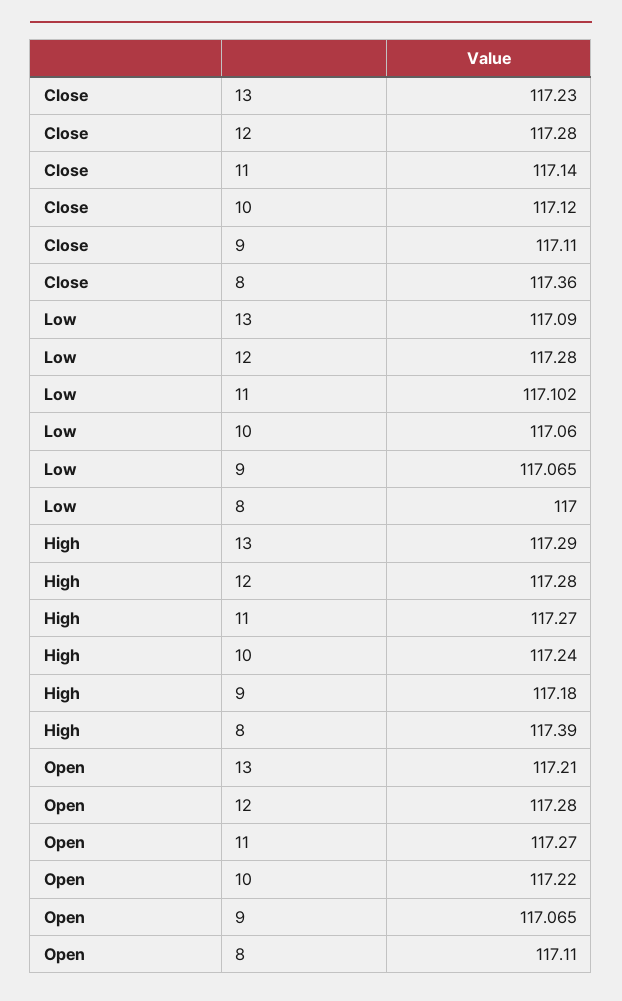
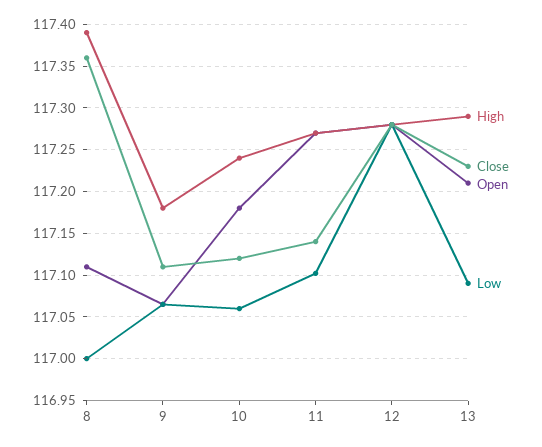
Open, 10: 117.22 -> 117.18

